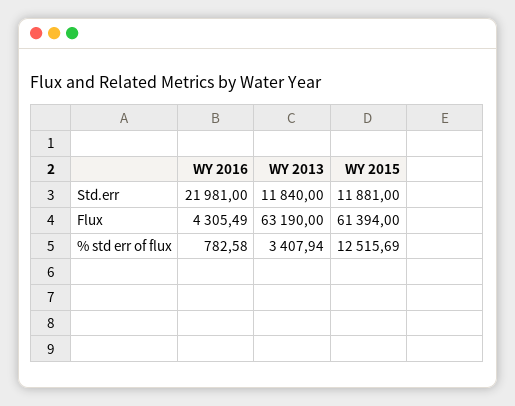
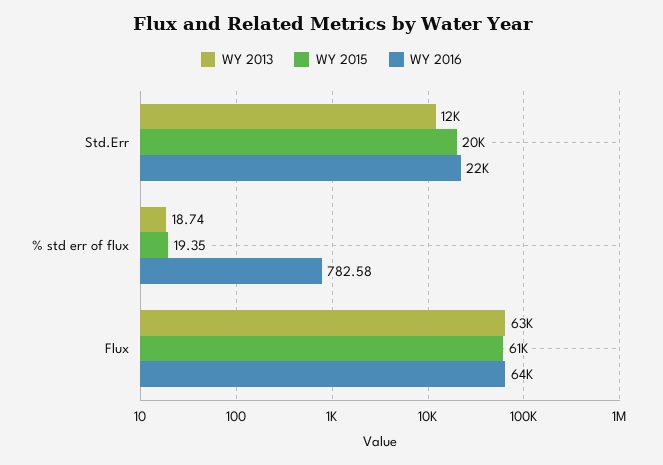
WY 2015, Std.err: 11881 -> 20000
WY 2016, Flux: 4305.49 -> 64000
WY 2013, % std err of flux: 3407.94 -> 18.74
WY 2015, % std err of flux: 12515.69 -> 19.35

